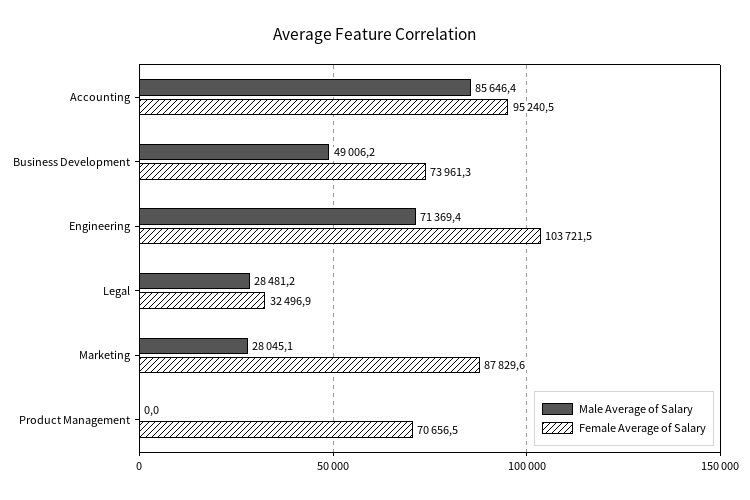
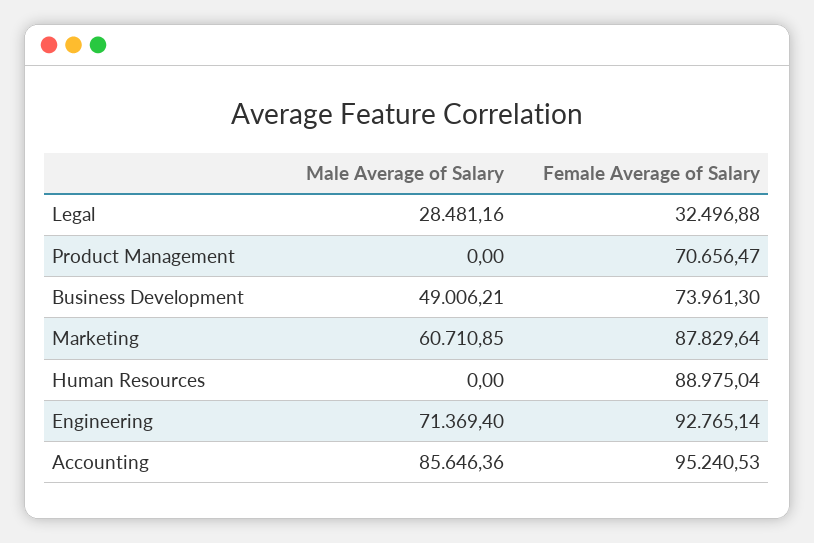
Female Average of Salary, Engineering: 103721.5 -> 92765.14
Male Average of Salary, Marketing: 28045.1 -> 60710.85
Male Average of Salary, Human Resources: none -> 0
Female Average of Salary, Human Resources: none -> 88975.04

